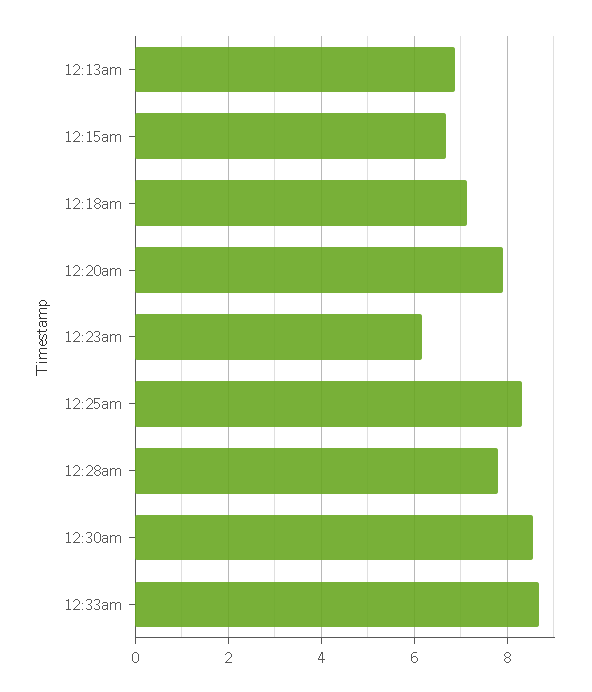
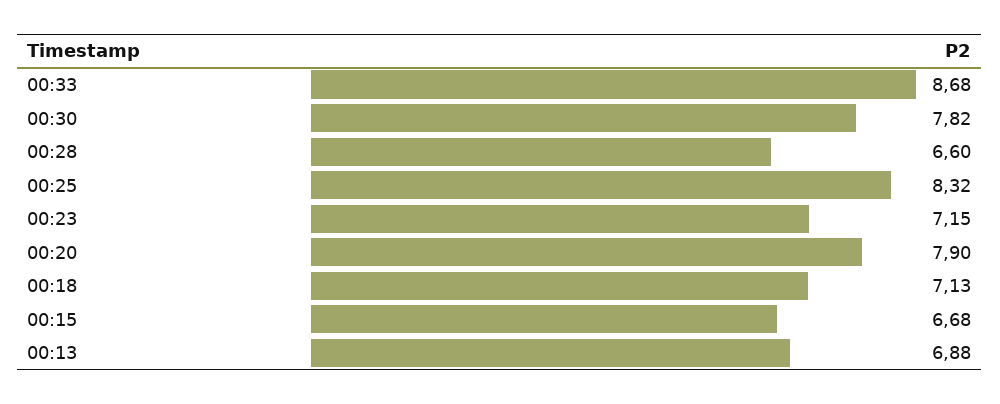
12:23am: 6.2 -> 7.15
12:28am: 7.8 -> 6.6
12:30am: 8.6 -> 7.82

